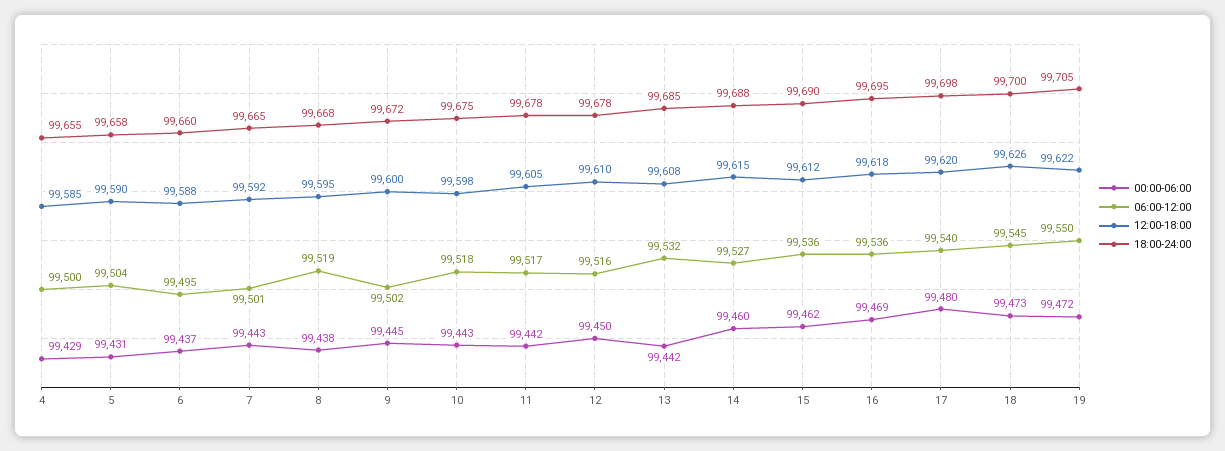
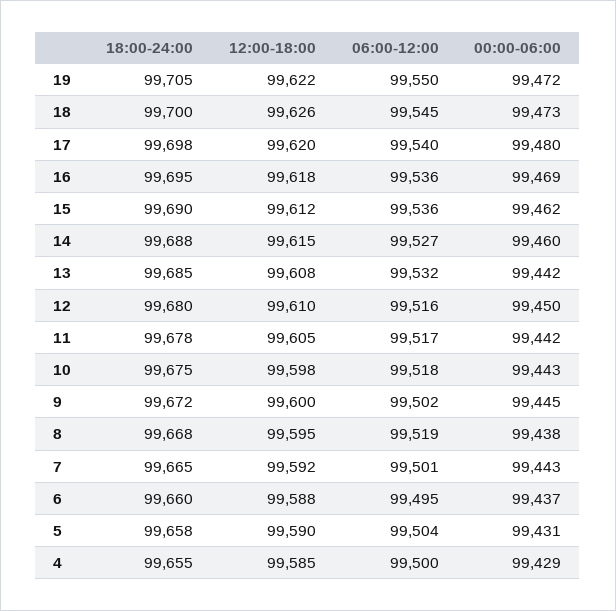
18:00-24:00, 12: 99678 -> 99680

